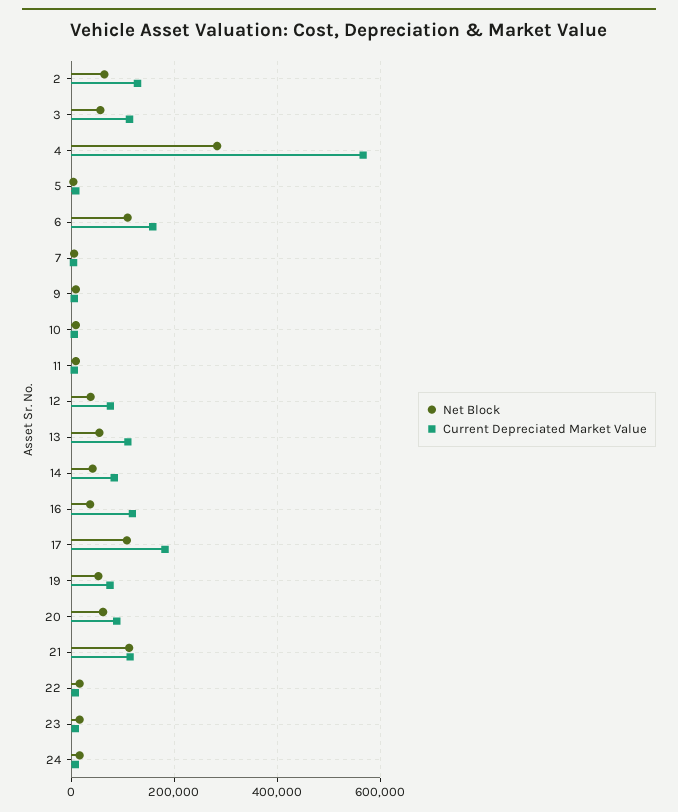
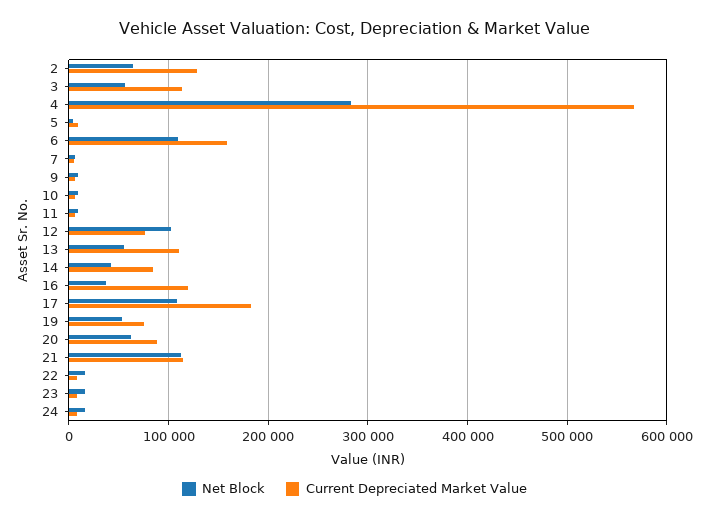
Net Block, 12: 40000 -> 100000

